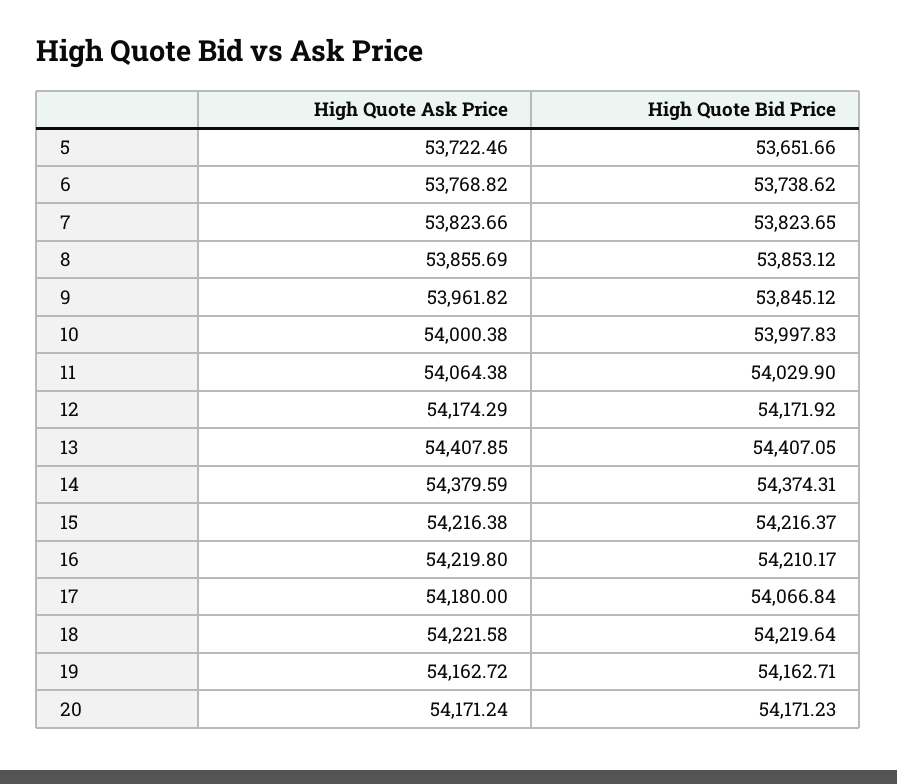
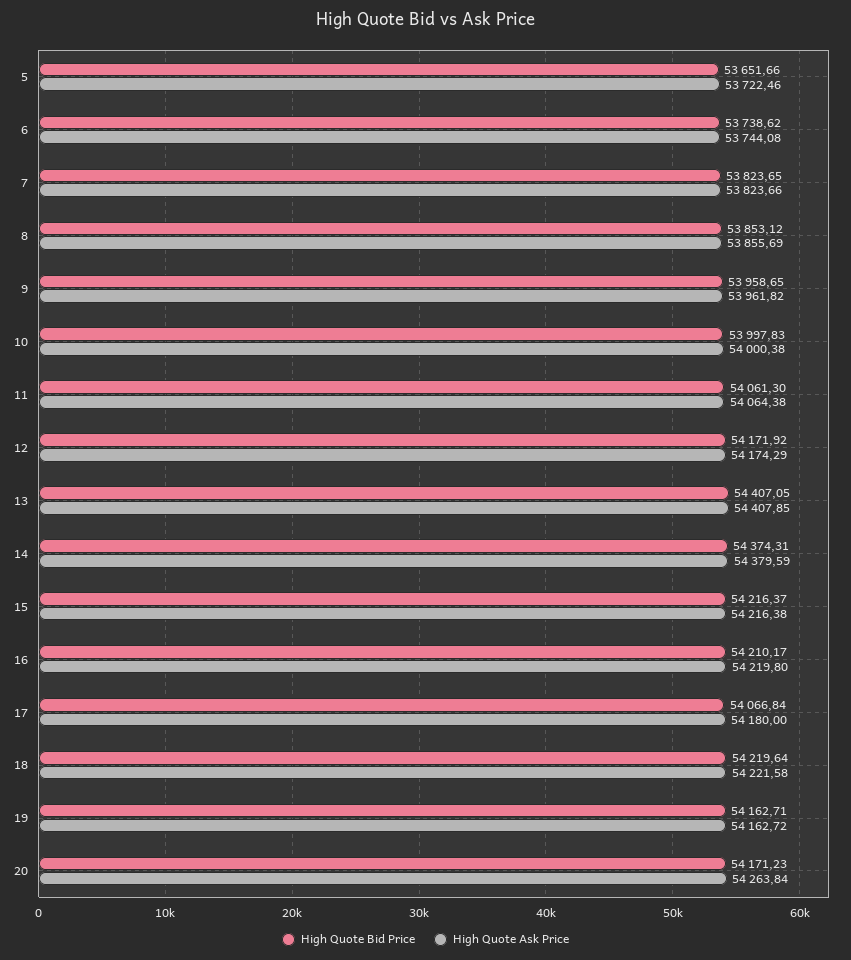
High Quote Ask Price, 6: 53768.82 -> 53744.08
High Quote Bid Price, 9: 53845.12 -> 53958.65
High Quote Bid Price, 11: 54029.9 -> 54061.3
High Quote Ask Price, 20: 54171.24 -> 54263.84

